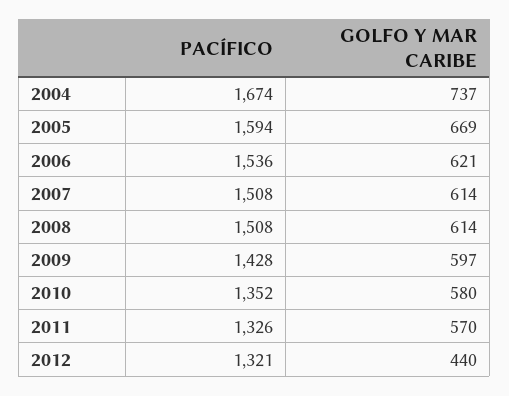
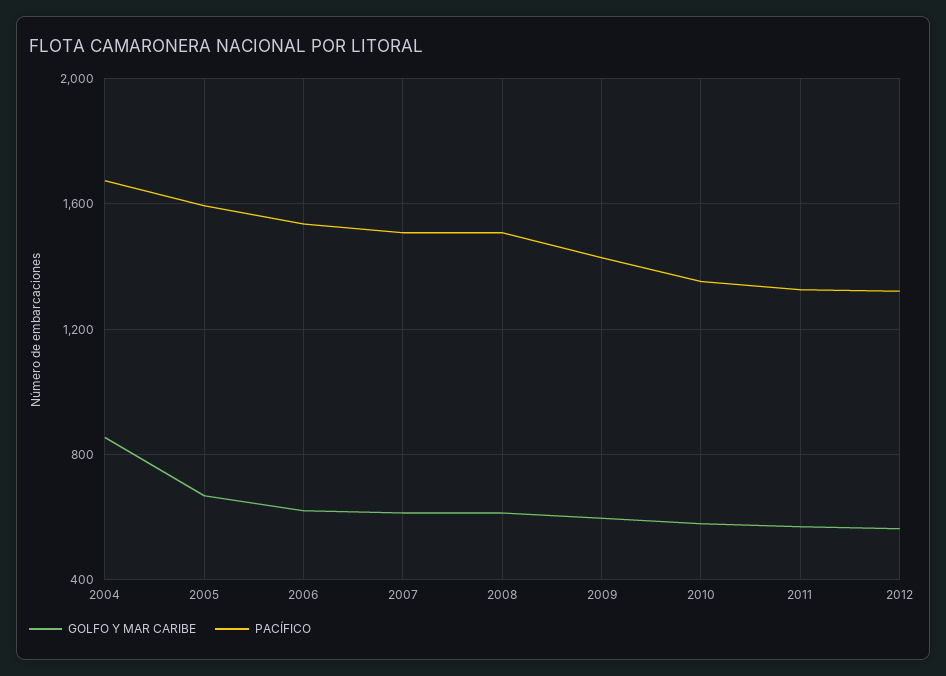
GOLFO Y MAR CARIBE, 2004: 737 -> 850
GOLFO Y MAR CARIBE, 2012: 440 -> 550

